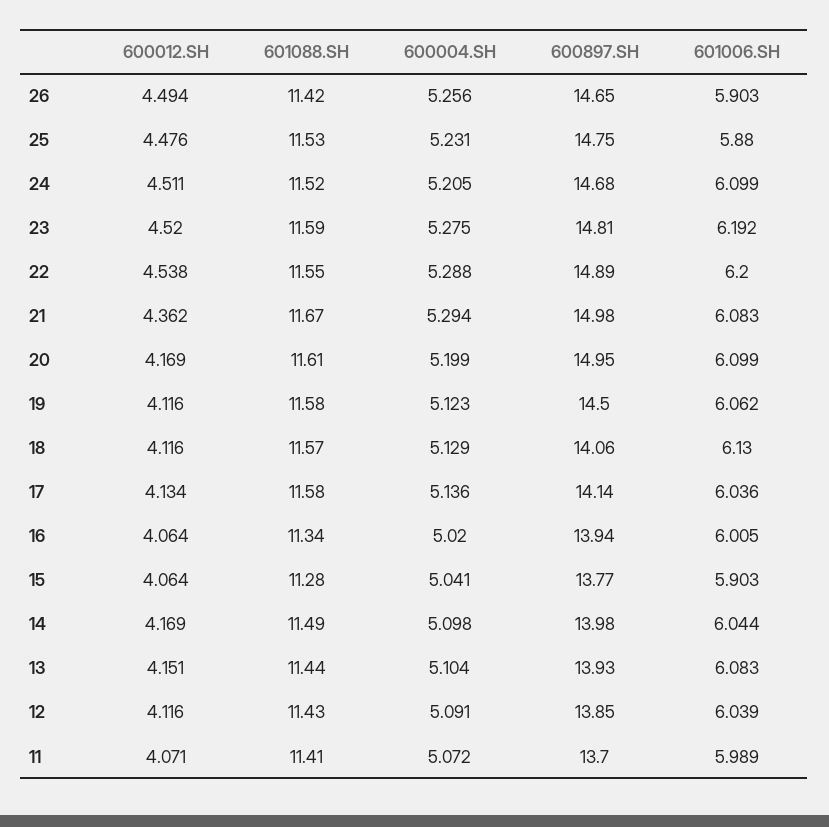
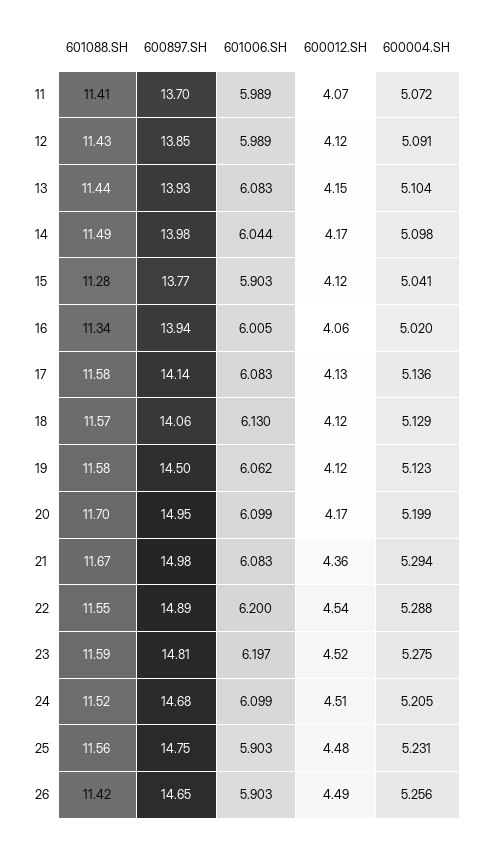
601088.SH, 25: 11.53 -> 11.56
601006.SH, 25: 5.88 -> 5.903
601006.SH, 23: 6.192 -> 6.197
601088.SH, 20: 11.61 -> 11.7
601006.SH, 17: 6.036 -> 6.083
600012.SH, 15: 4.064 -> 4.12
601006.SH, 12: 6.039 -> 5.989

